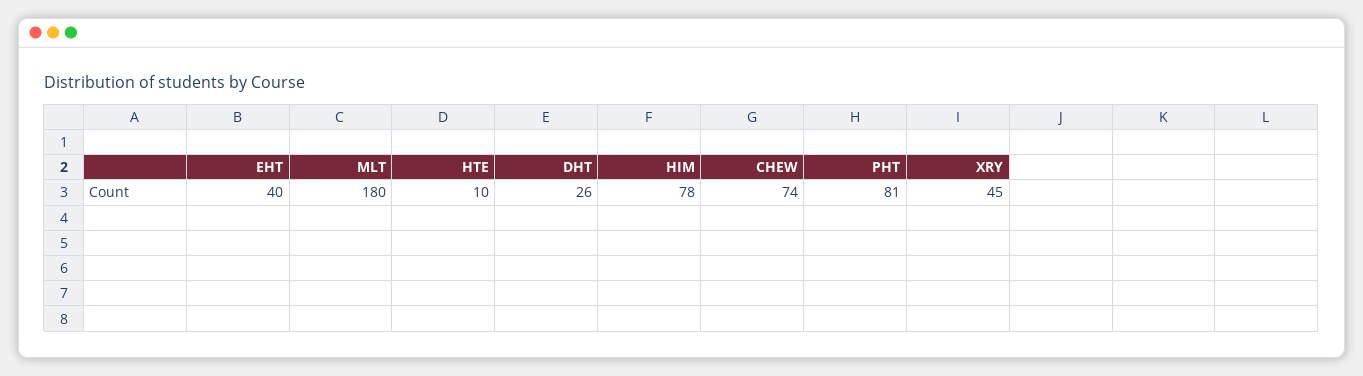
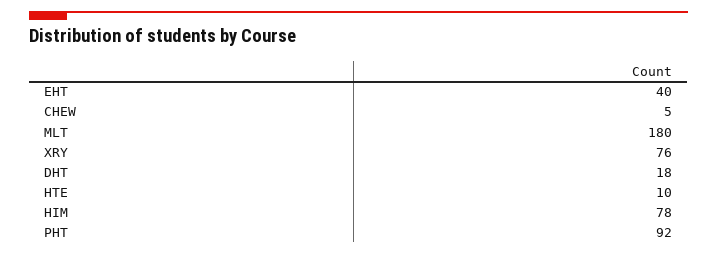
DHT: 26 -> 18
CHEW: 74 -> 5
PHT: 81 -> 92
XRY: 45 -> 76

